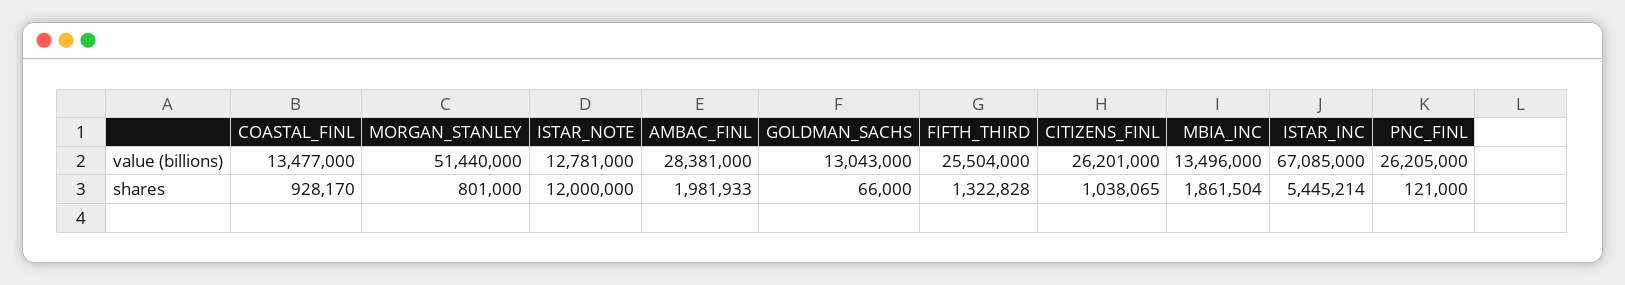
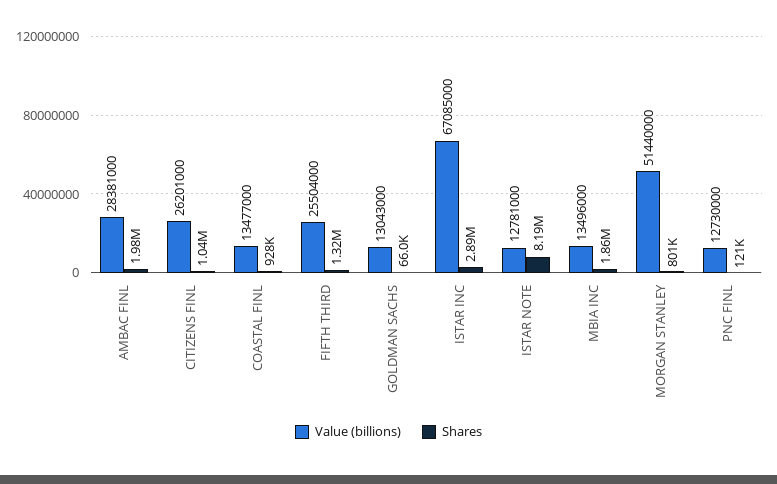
value (billions), PNC_FINL: 26205000 -> 12730000
shares, ISTAR_NOTE: 12000000 -> 8190000
shares, ISTAR_INC: 5445214 -> 2890000

